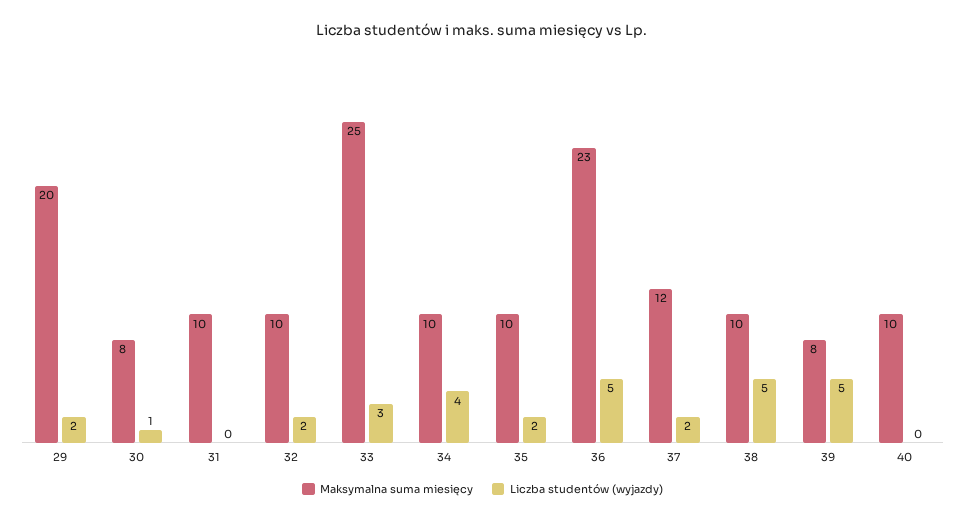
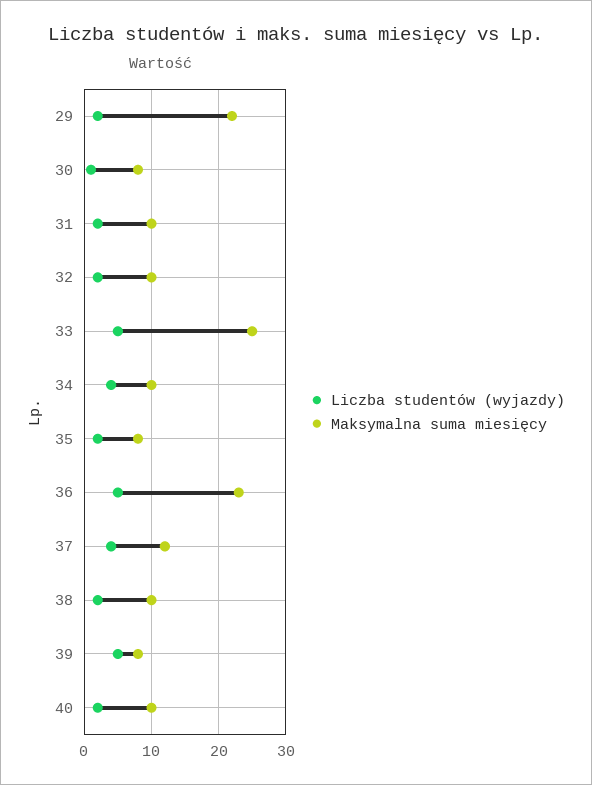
Maksymalna suma miesięcy, 29: 20 -> 22
Liczba studentów (wyjazdy), 31: 0 -> 2
Liczba studentów (wyjazdy), 33: 3 -> 5
Maksymalna suma miesięcy, 35: 10 -> 8
Liczba studentów (wyjazdy), 37: 2 -> 4
Liczba studentów (wyjazdy), 38: 5 -> 2
Liczba studentów (wyjazdy), 40: 0 -> 2

